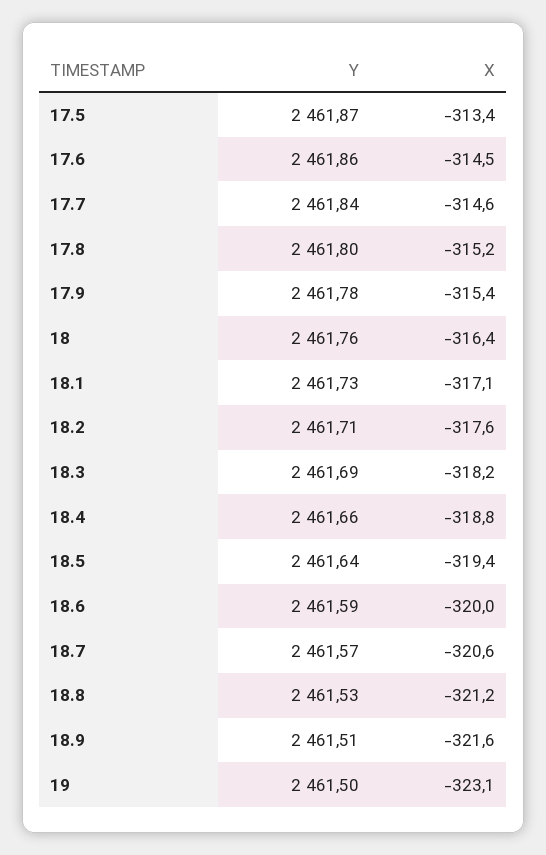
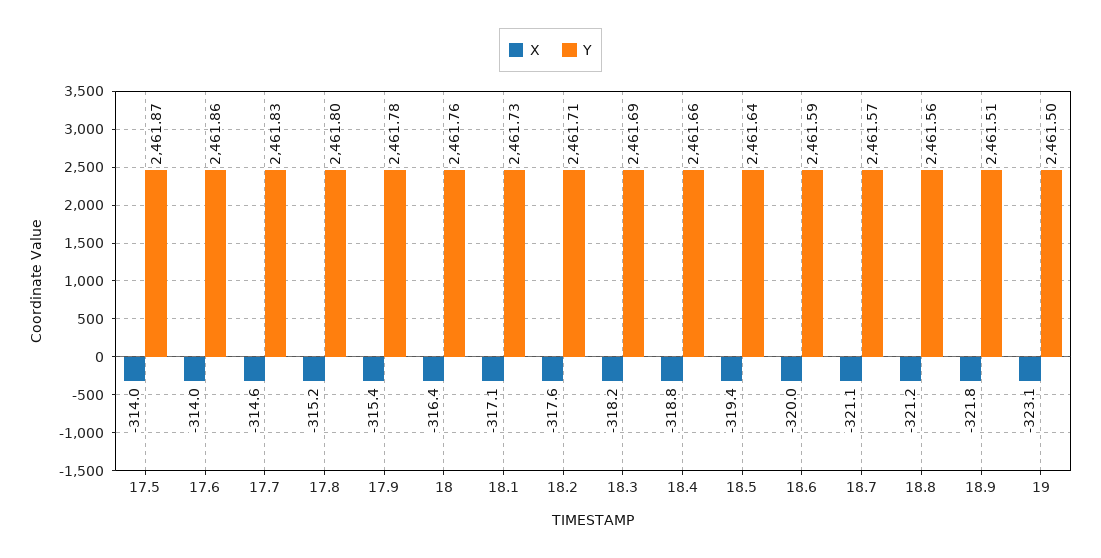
X, 17.5: -313.4 -> -314
X, 17.6: -314.5 -> -314
Y, 17.7: 2461.84 -> 2461.83
X, 18.7: -320.6 -> -321.1
Y, 18.8: 2461.53 -> 2461.56
X, 18.9: -321.6 -> -321.8

